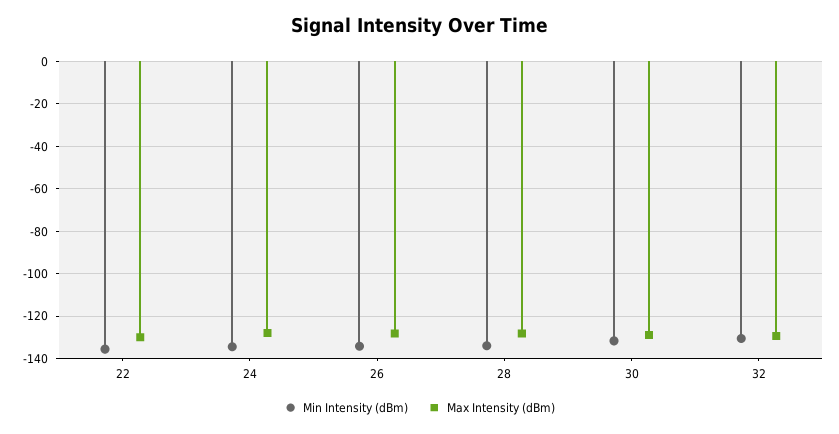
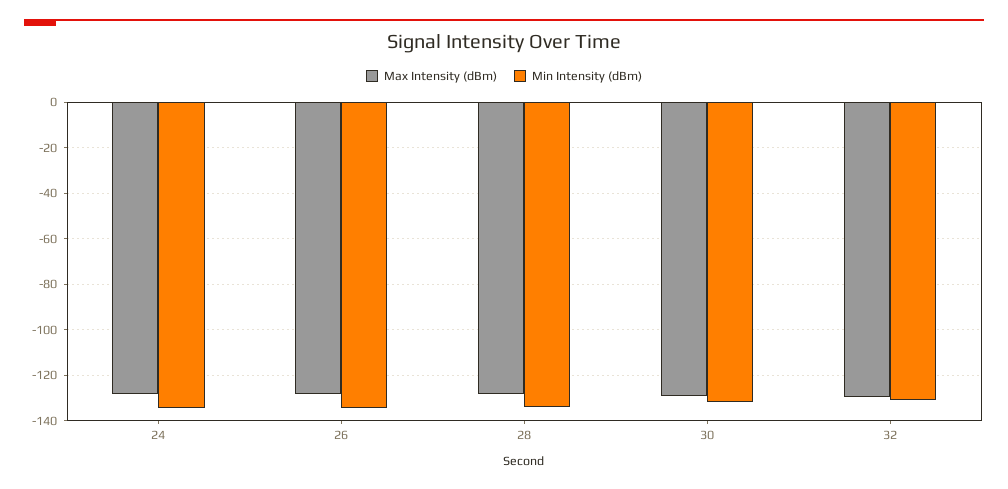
Min Intensity (dBm), 22: -135 -> none
Max Intensity (dBm), 22: -130 -> none

